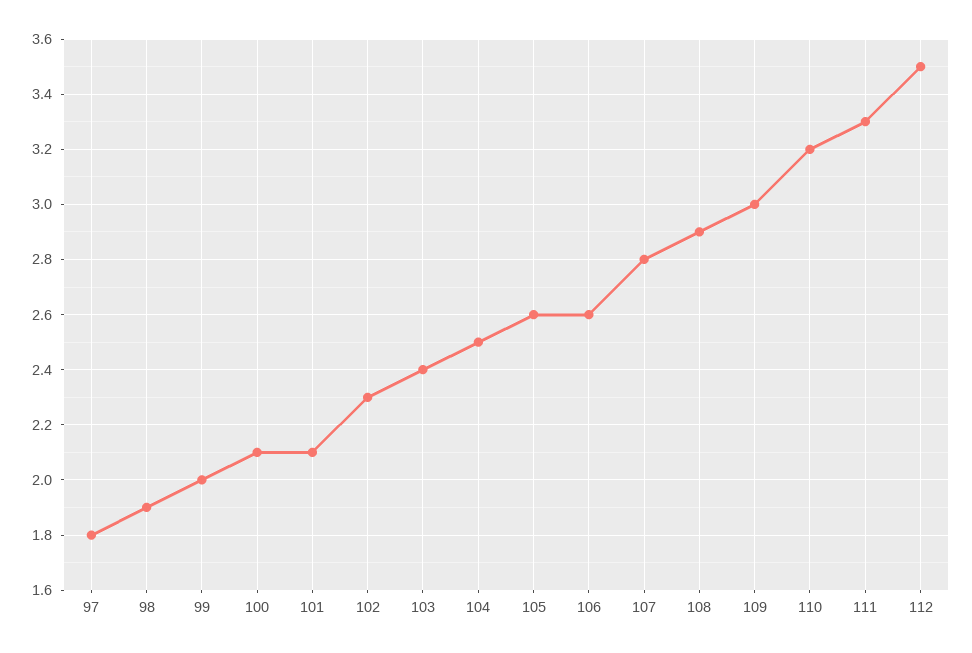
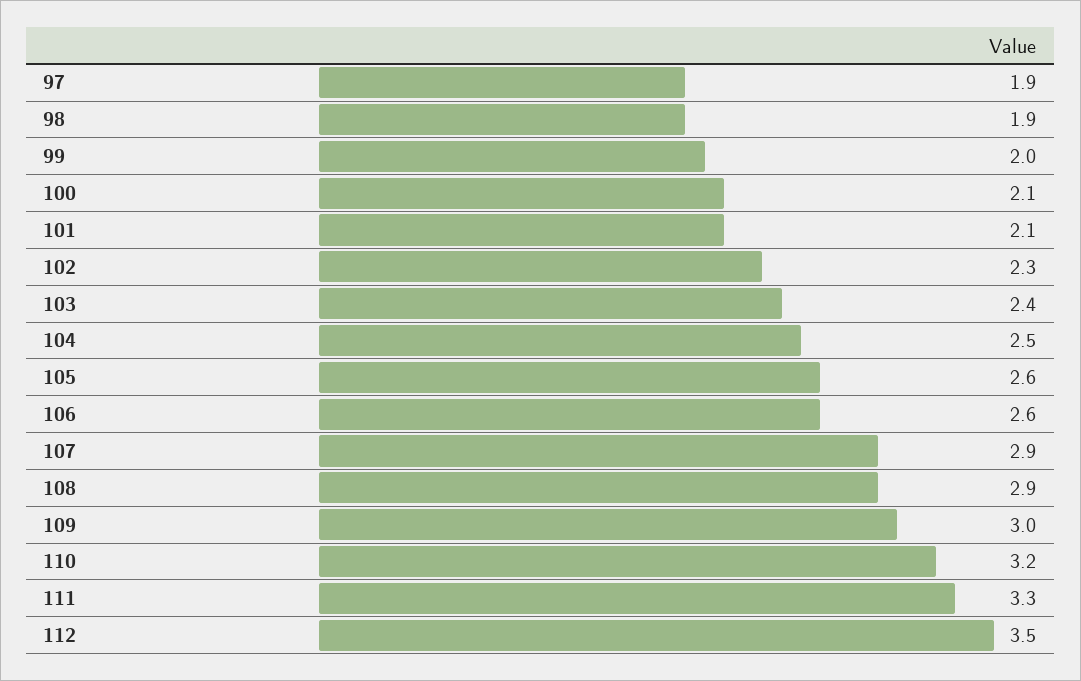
97: 1.8 -> 1.9
107: 2.8 -> 2.9

